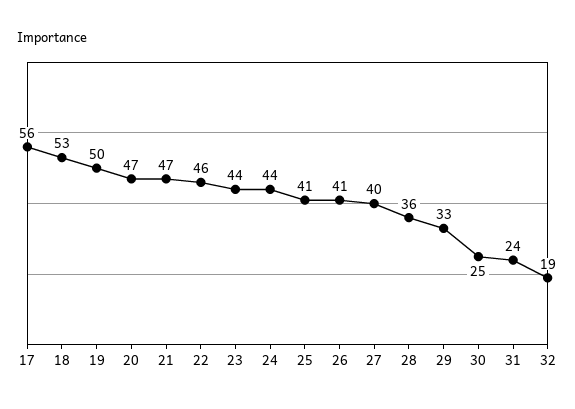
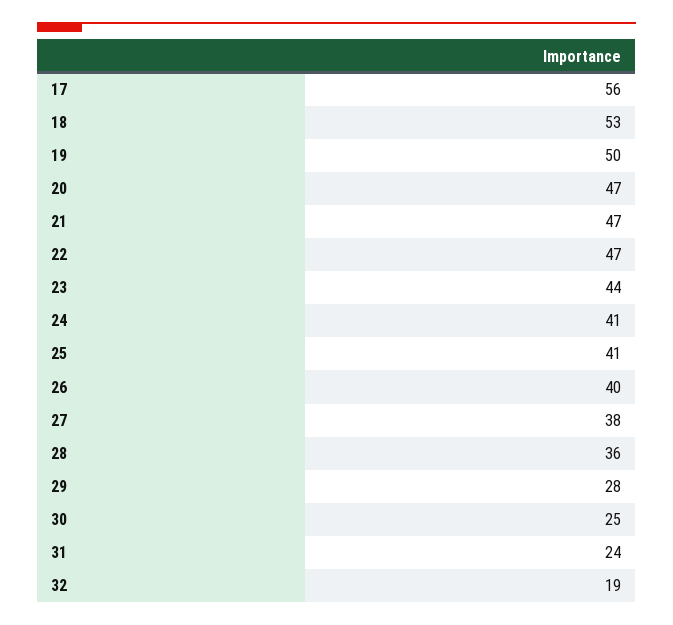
22: 46 -> 47
24: 44 -> 41
26: 41 -> 40
27: 40 -> 38
29: 33 -> 28

